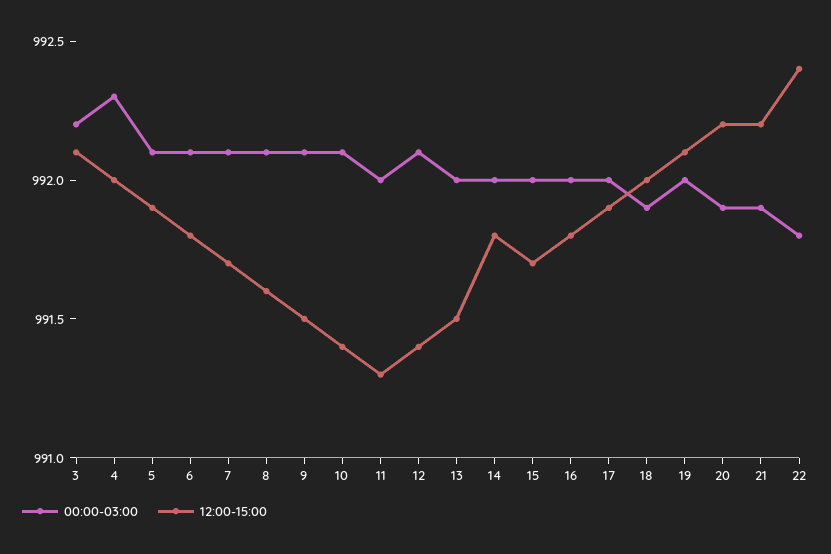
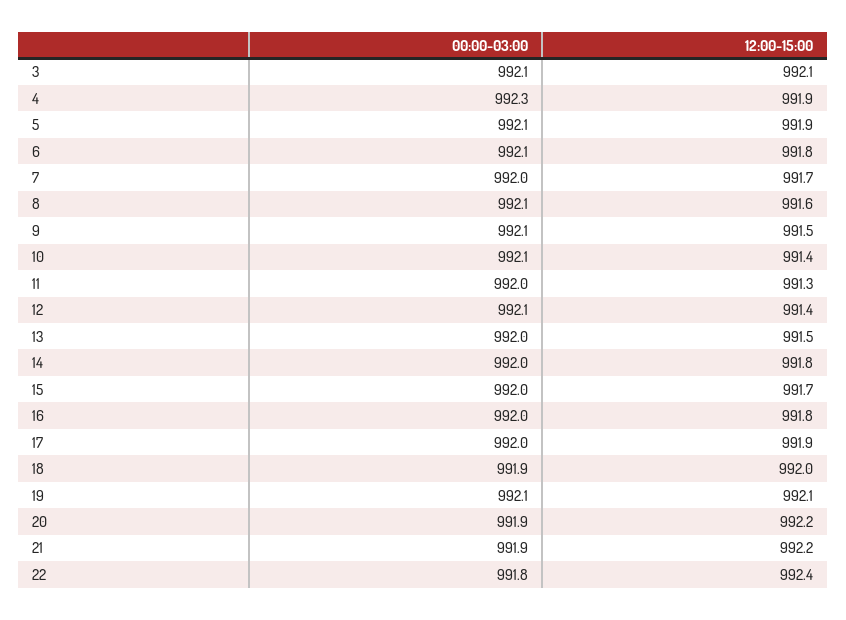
00:00-03:00, 3: 992.2 -> 992.1
12:00-15:00, 4: 992 -> 991.9
00:00-03:00, 7: 992.1 -> 992
00:00-03:00, 19: 992 -> 992.1

